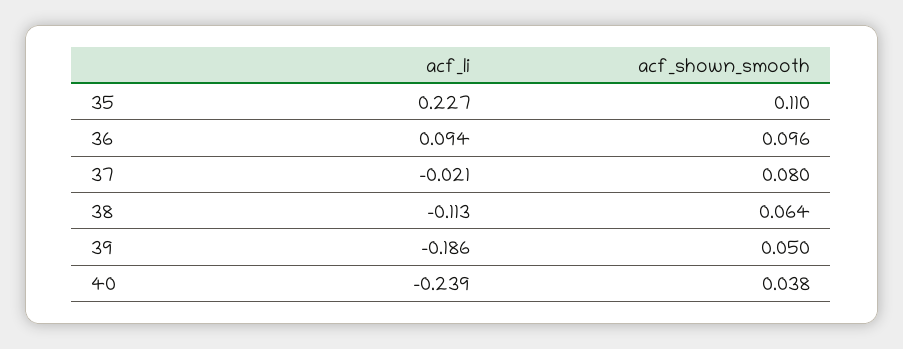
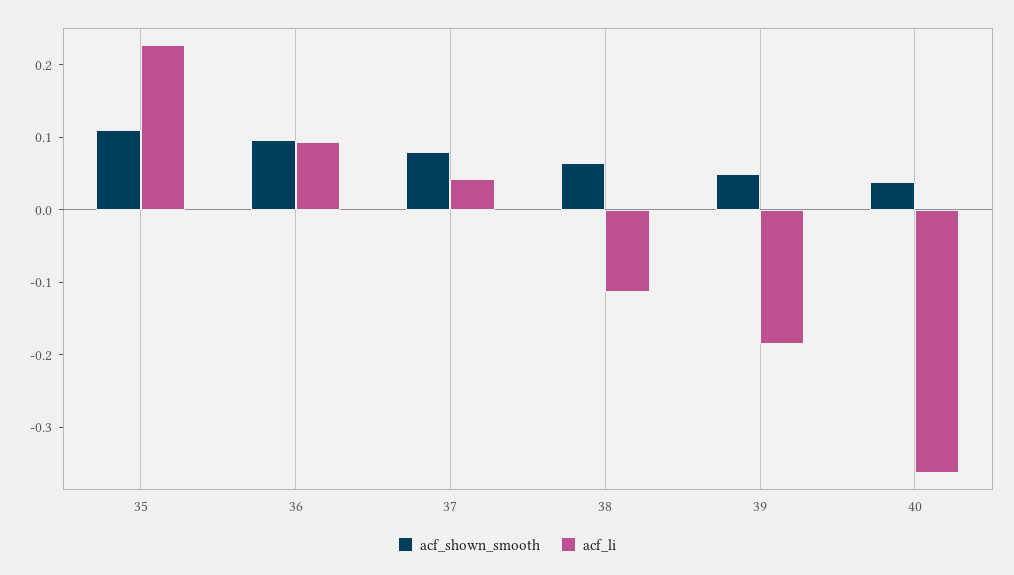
acf_li, 37: -0.021 -> 0.04
acf_li, 40: -0.239 -> -0.36

